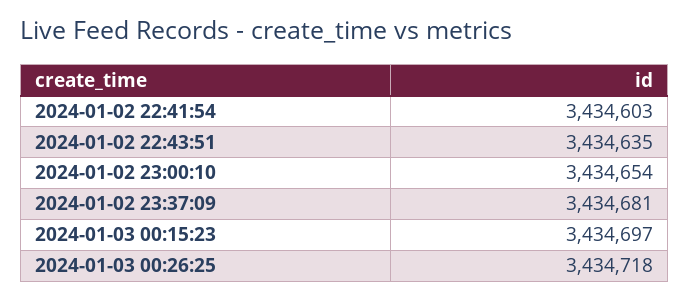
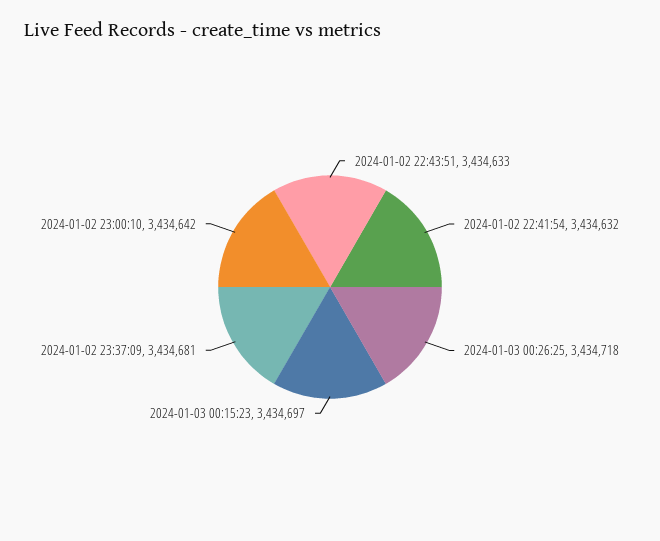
2024-01-02 22:41:54: 3434603 -> 3434632
2024-01-02 22:43:51: 3434635 -> 3434633
2024-01-02 23:00:10: 3434654 -> 3434642

